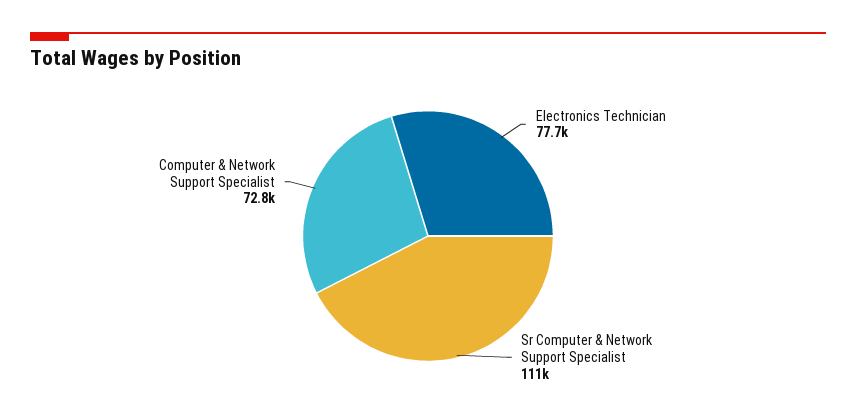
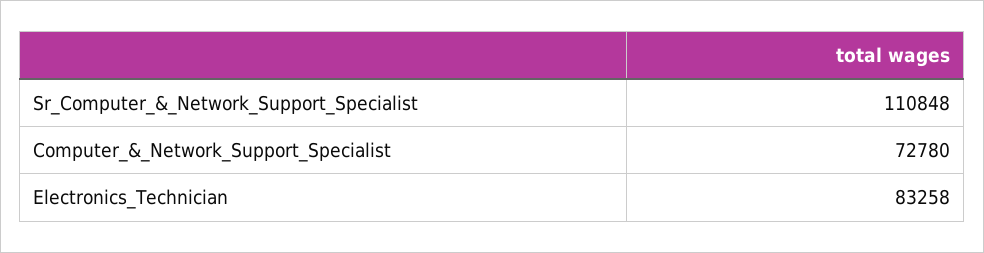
Electronics Technician: 77700 -> 83258

